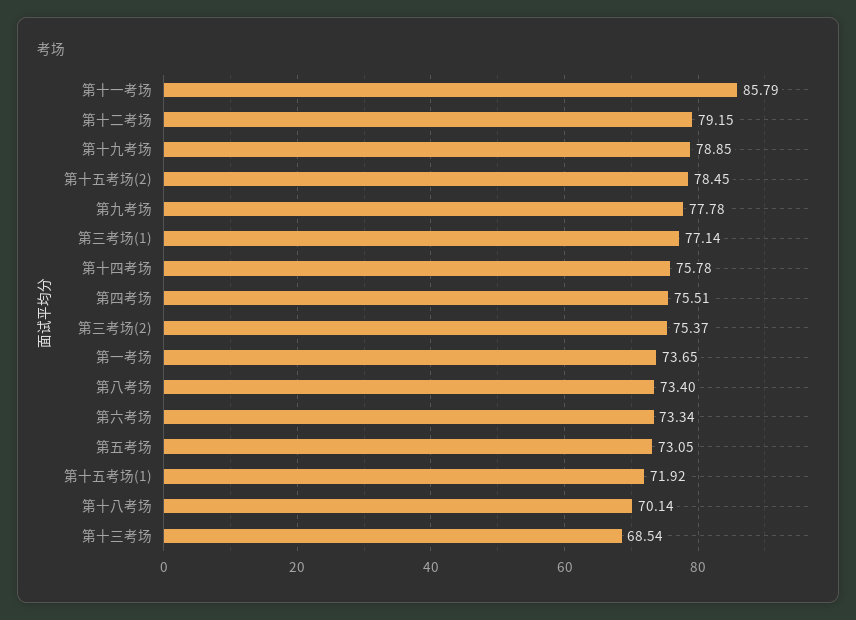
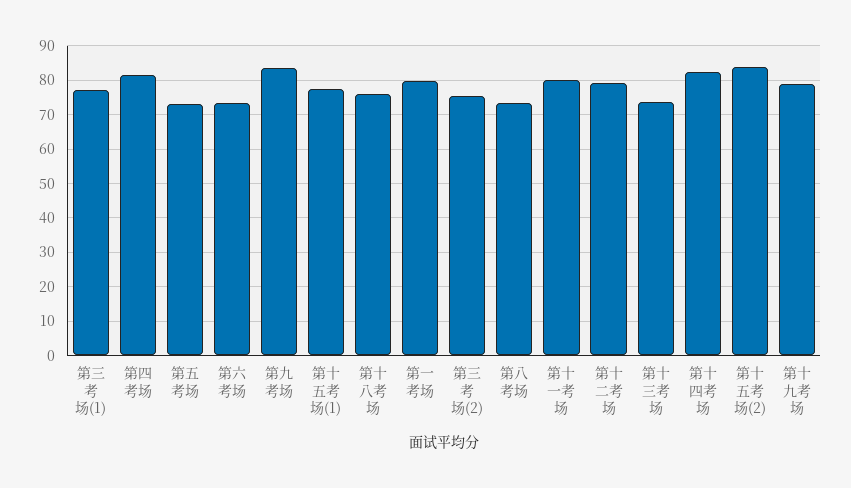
第十一考场: 85.79 -> 80
第十五考场(2): 78.45 -> 84
第九考场: 77.78 -> 84
第十四考场: 75.78 -> 82
第四考场: 75.51 -> 82
第一考场: 73.65 -> 80
第十五考场(1): 71.92 -> 78
第十八考场: 70.14 -> 76
第十三考场: 68.54 -> 74

